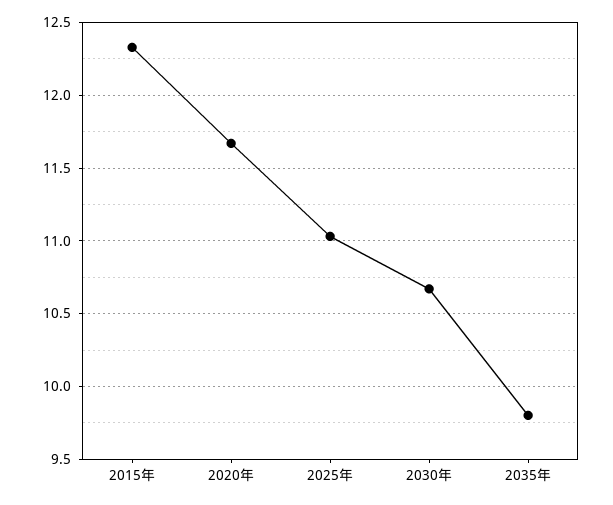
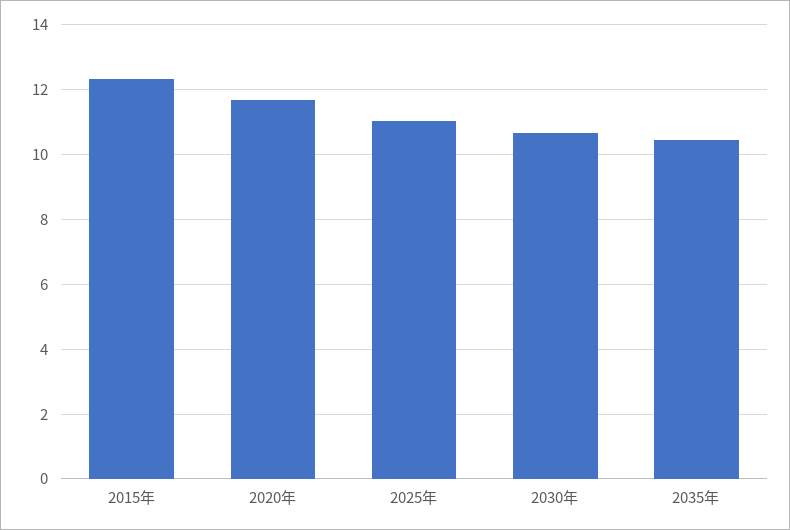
2035年: 9.8 -> 10.4

